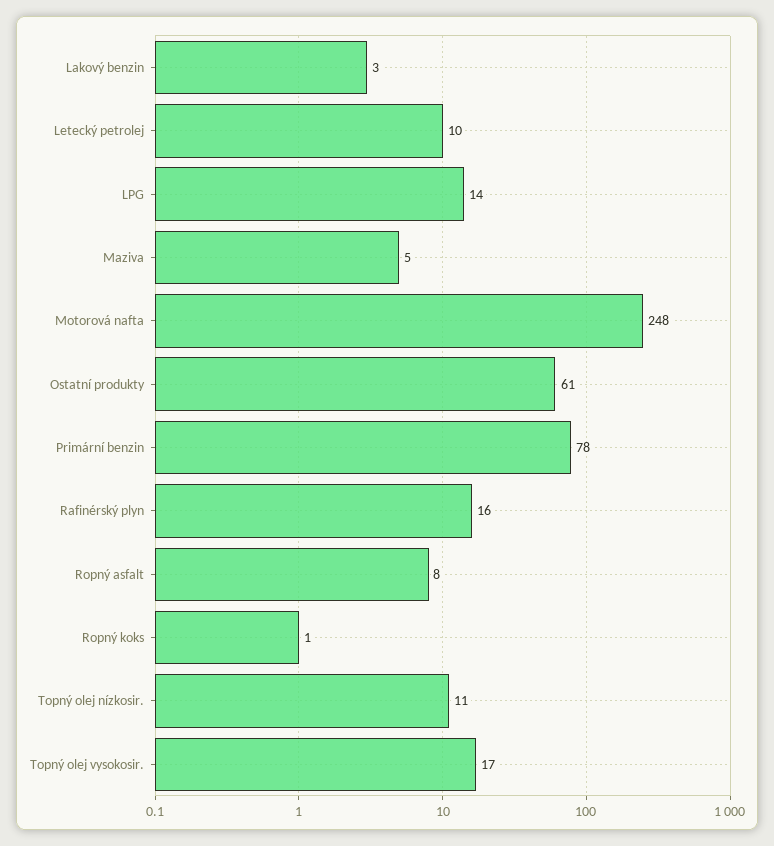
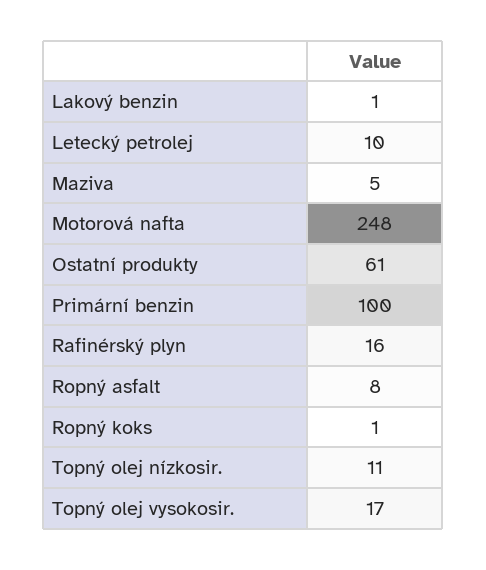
Lakový benzin: 3 -> 1
LPG: 14 -> none
Primární benzin: 78 -> 100

